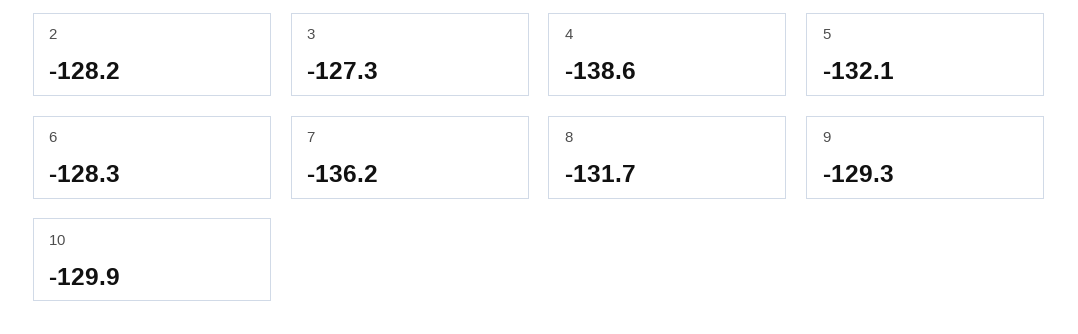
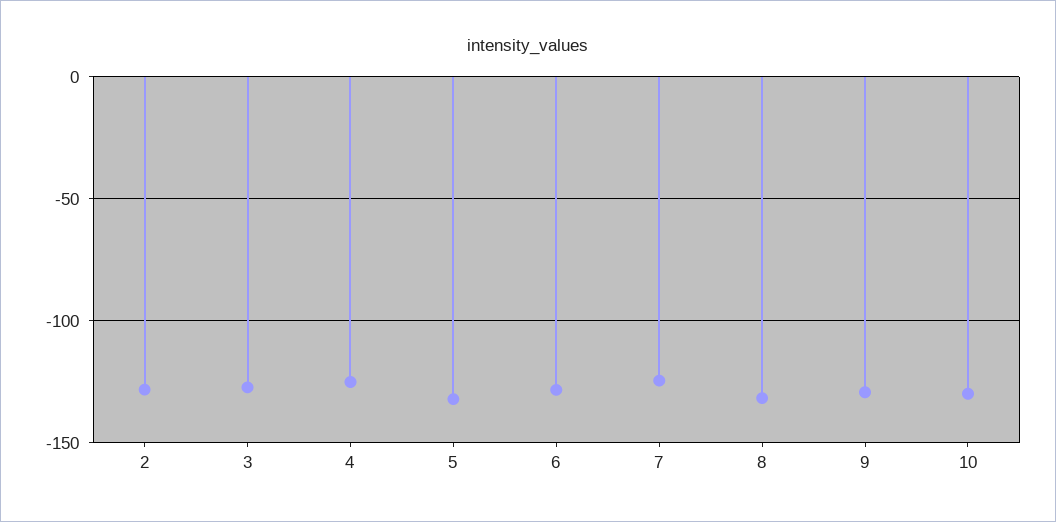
4: -138.6 -> -125
7: -136.2 -> -125

